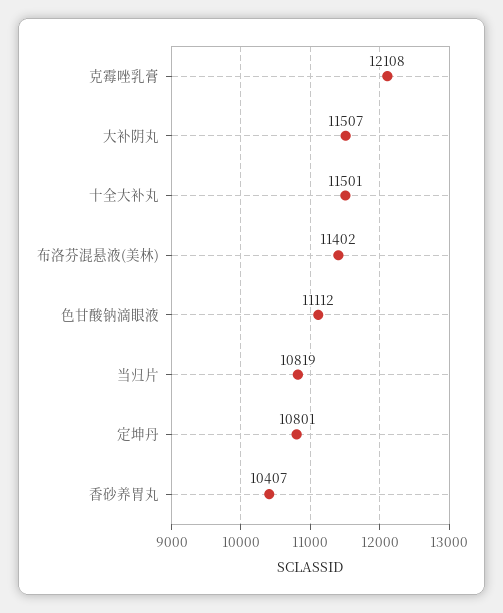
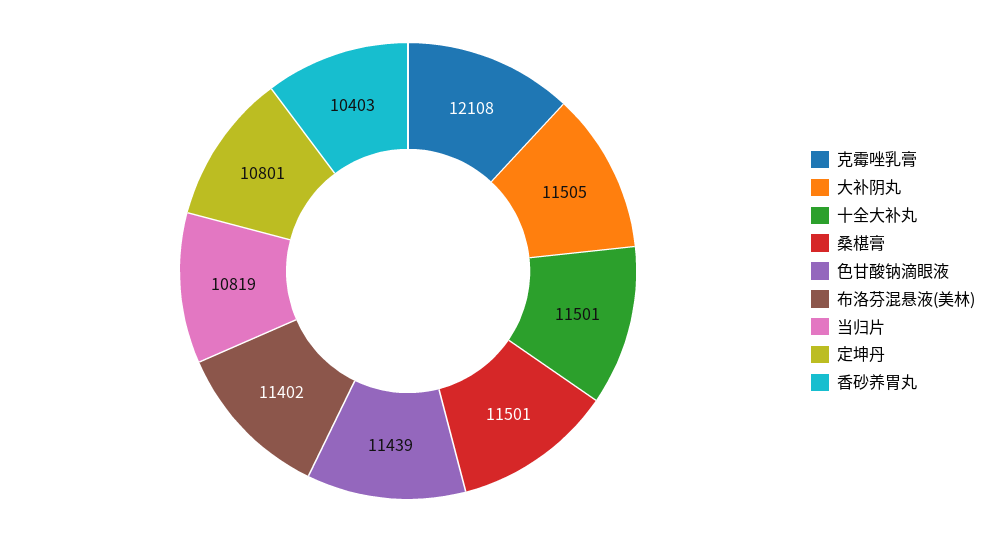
大补阴丸: 11507 -> 11505
色甘酸钠滴眼液: 11112 -> 11439
香砂养胃丸: 10407 -> 10403
桑椹膏: none -> 11501

